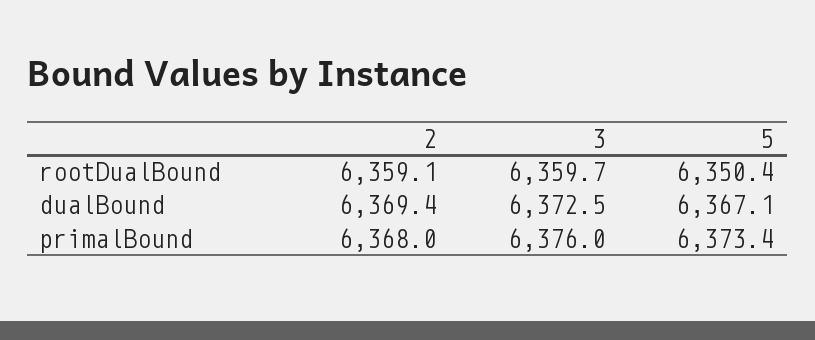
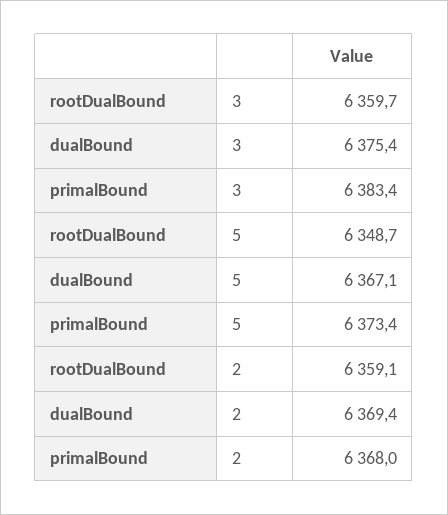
5, rootDualBound: 6350.4 -> 6348.7
3, dualBound: 6372.5 -> 6375.4
3, primalBound: 6376 -> 6383.4

